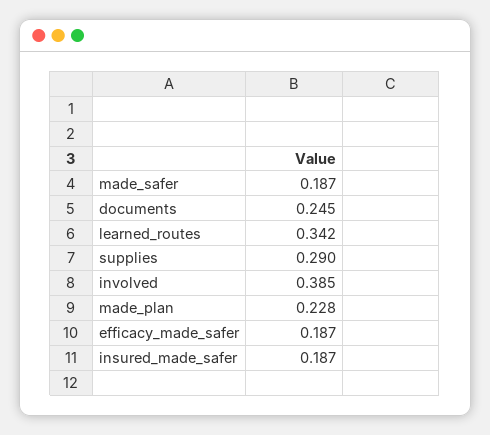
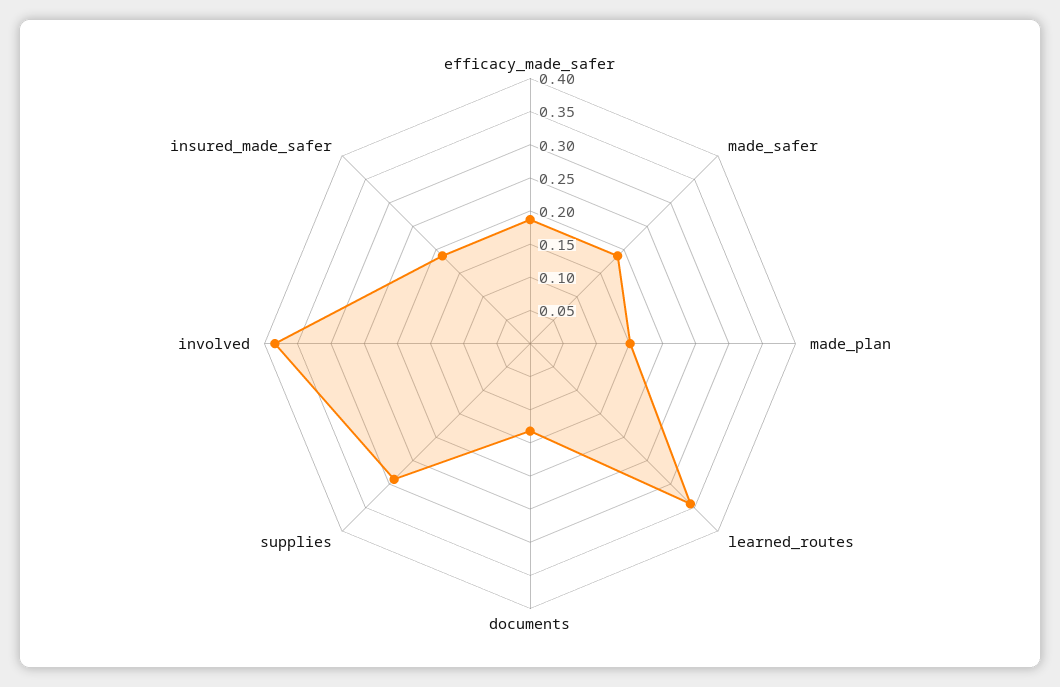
documents: 0.245 -> 0.125
made_plan: 0.228 -> 0.15

